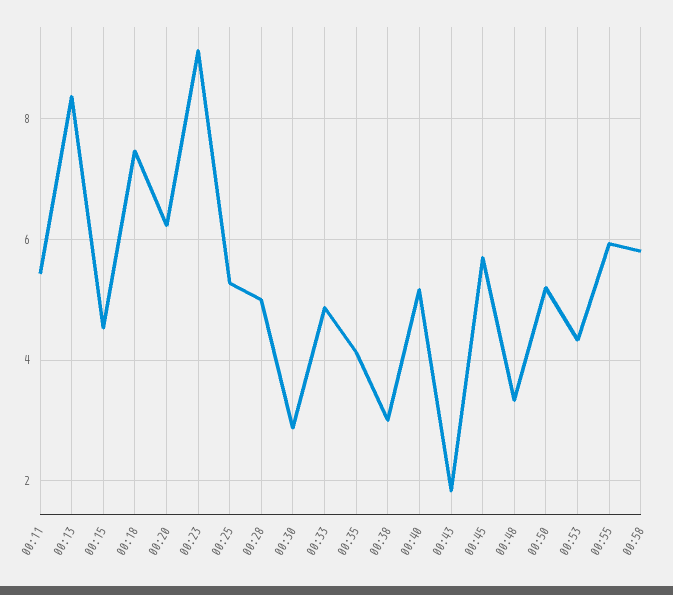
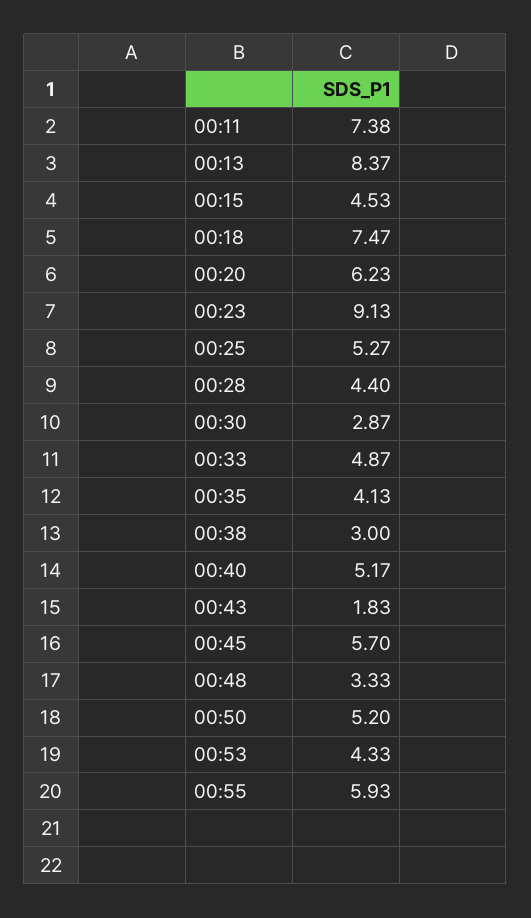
00:11: 5.4 -> 7.38
00:28: 5 -> 4.4
00:58: 5.8 -> none

